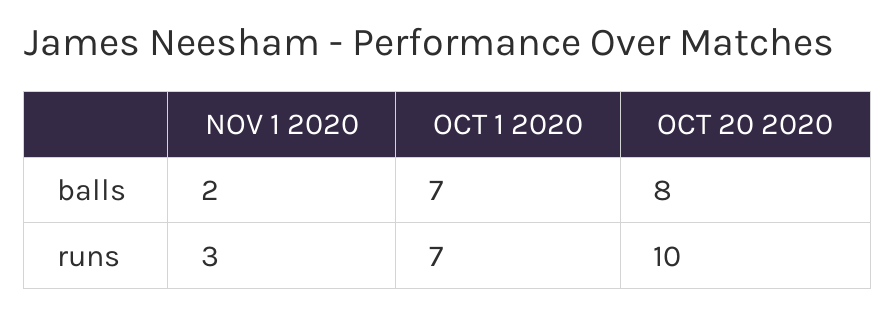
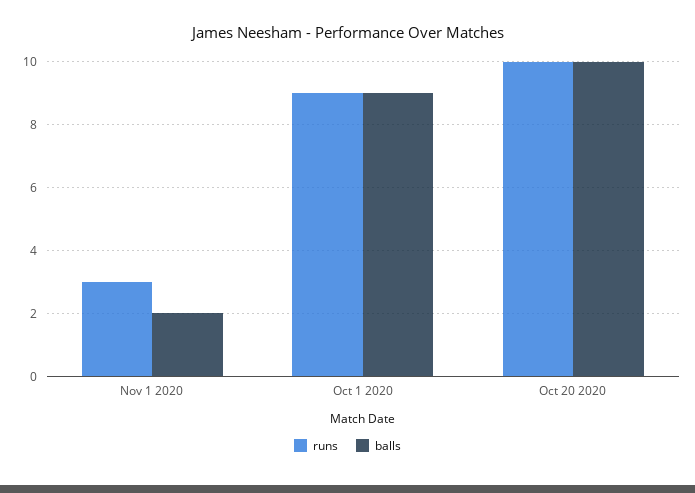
balls, OCT 1 2020: 7 -> 9
balls, OCT 20 2020: 8 -> 10
runs, OCT 1 2020: 7 -> 9

